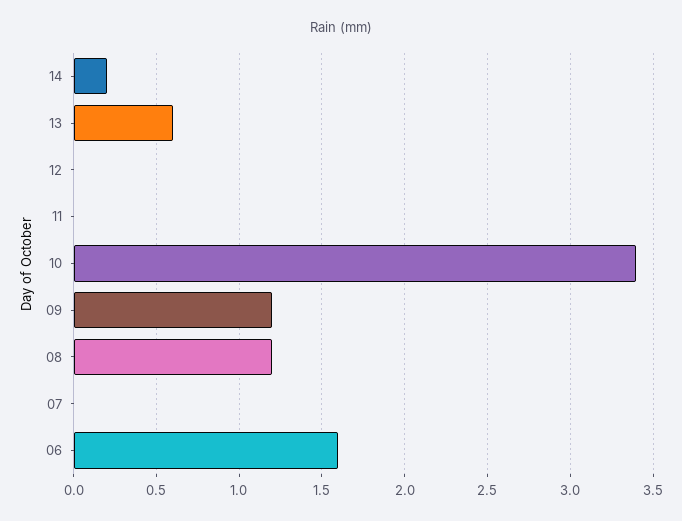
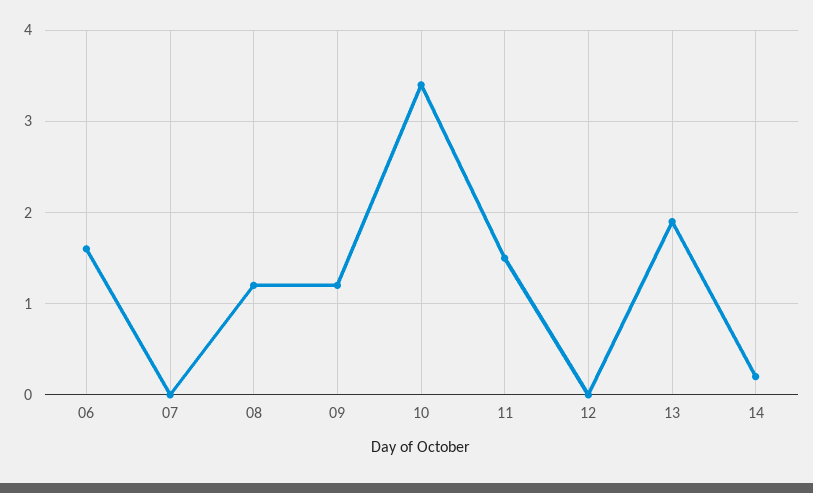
13: 0.6 -> 1.9
11: 0 -> 1.5

